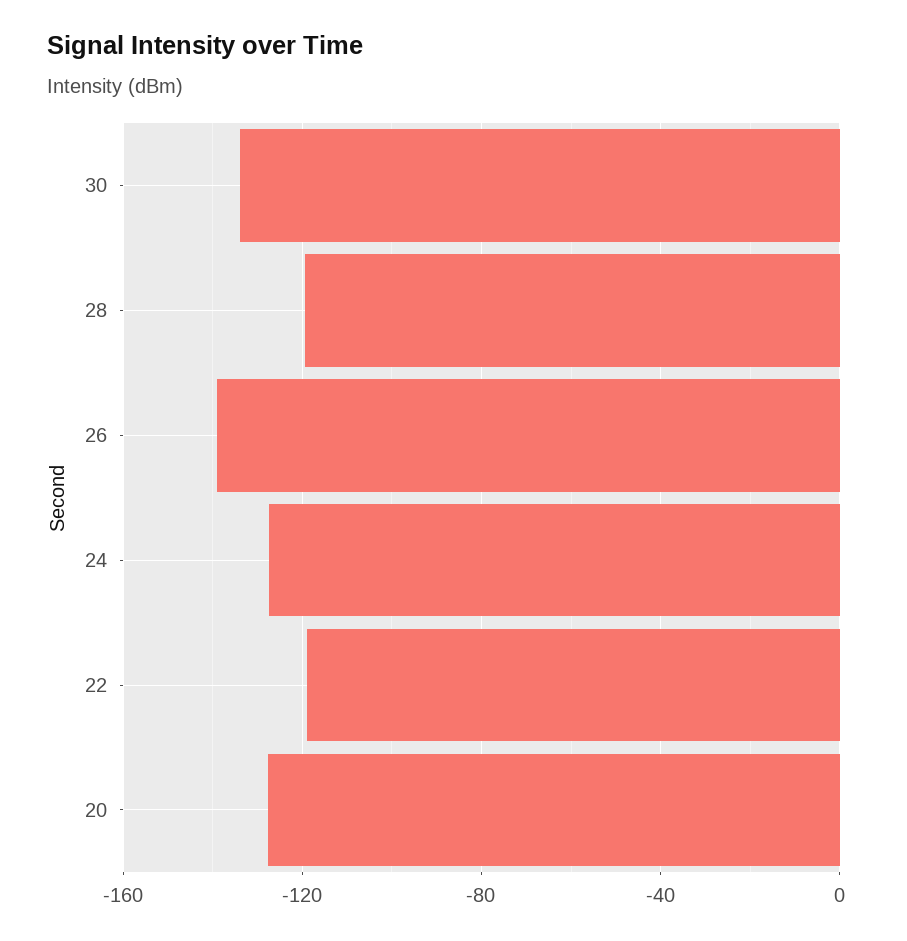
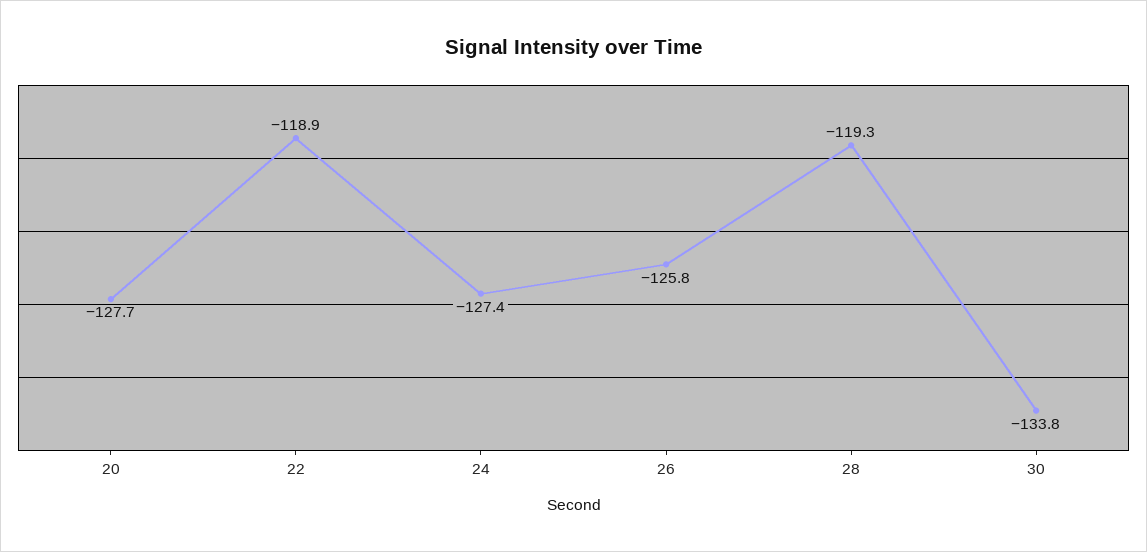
26: -140 -> -125.8

